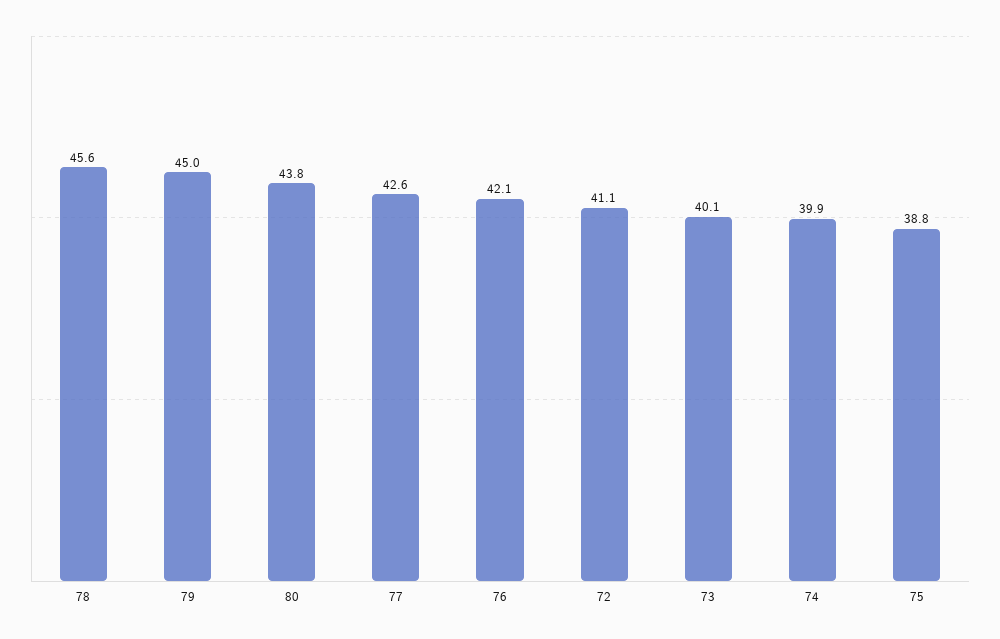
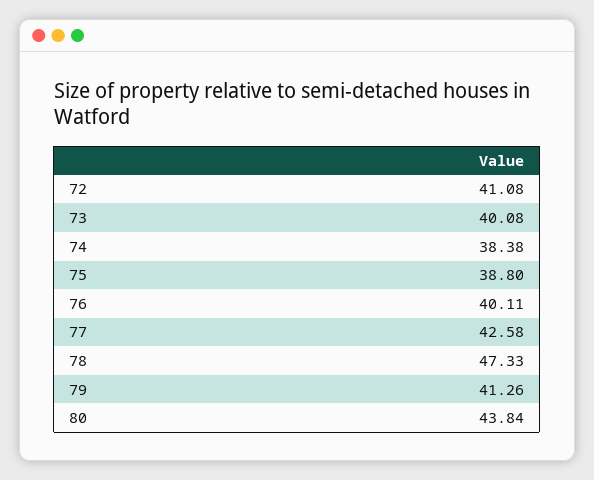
78: 45.6 -> 47.33
79: 45 -> 41.26
76: 42.1 -> 40.11
74: 39.9 -> 38.38

